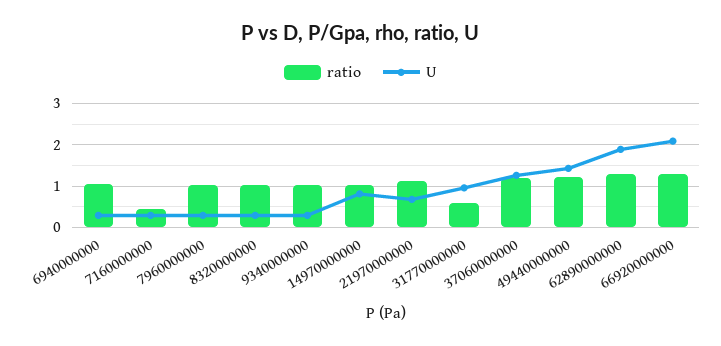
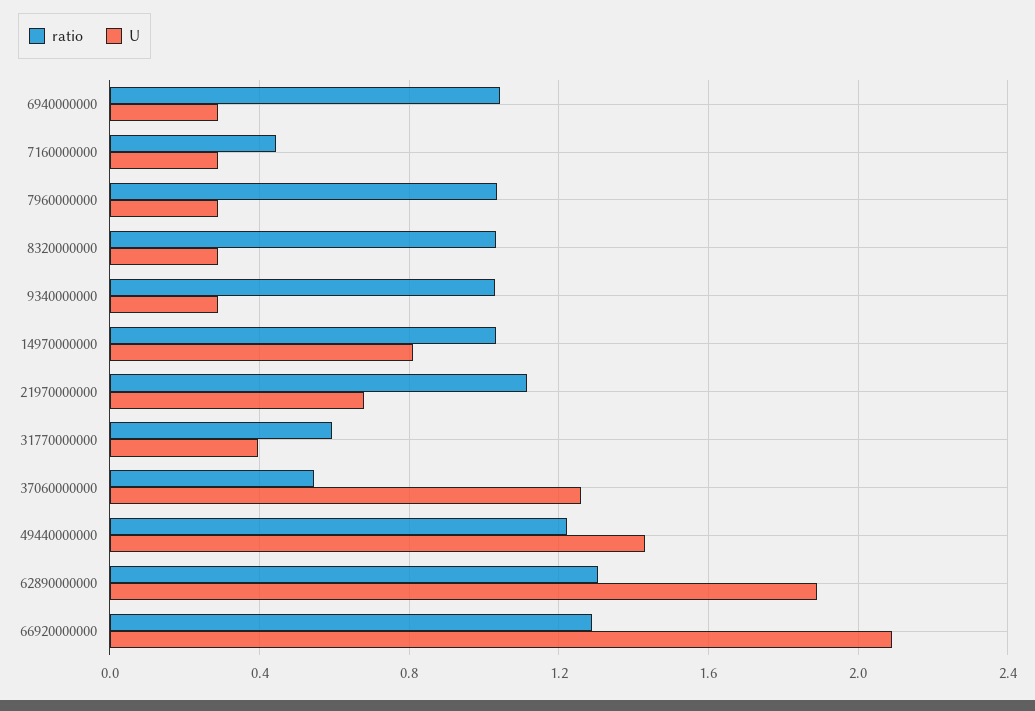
U, 31770000000: 1 -> 0.4
ratio, 37060000000: 1.2 -> 0.55

